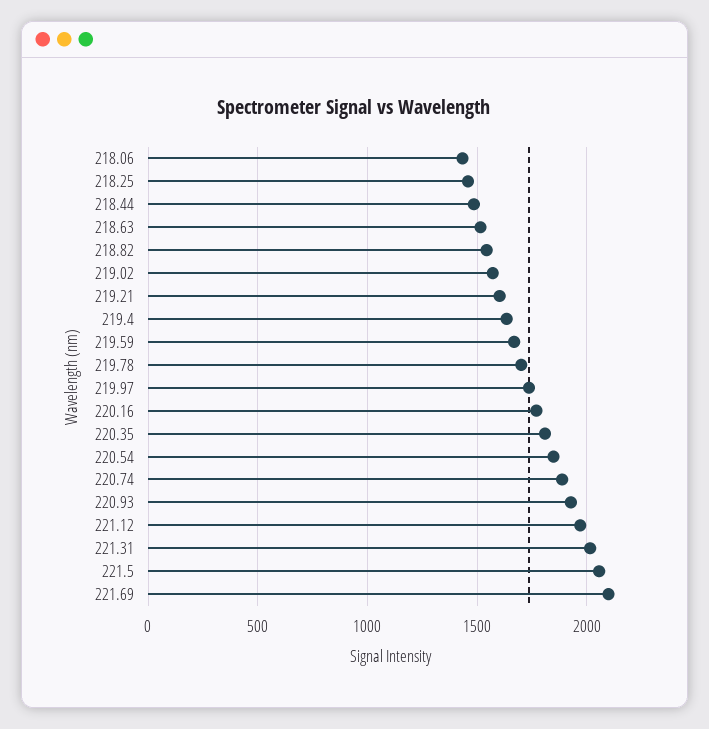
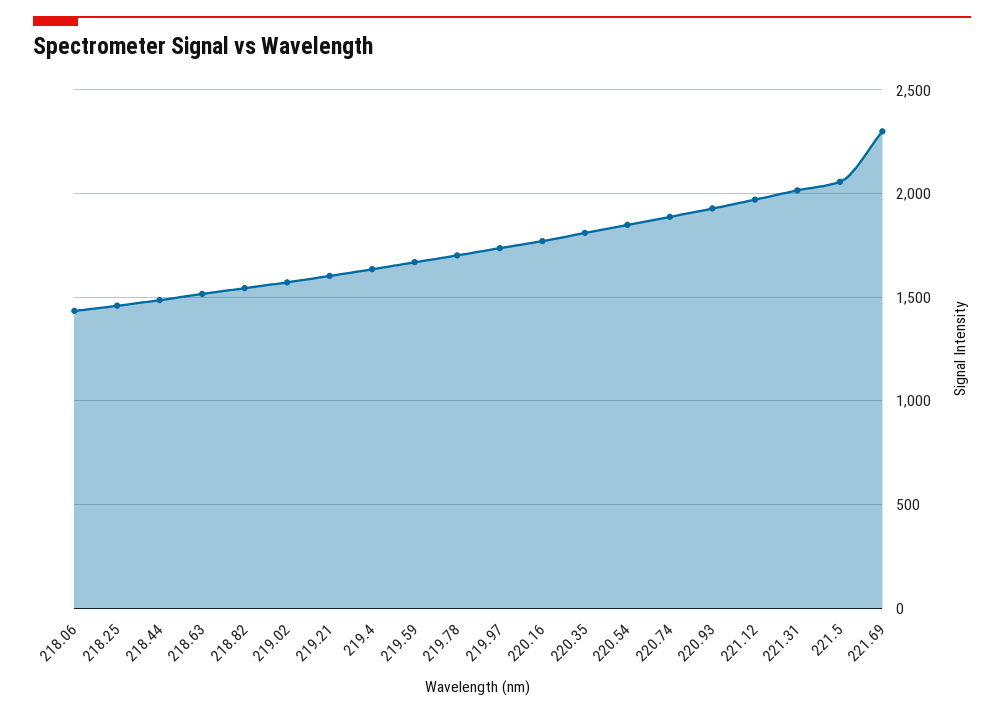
221.69: 2100 -> 2300

